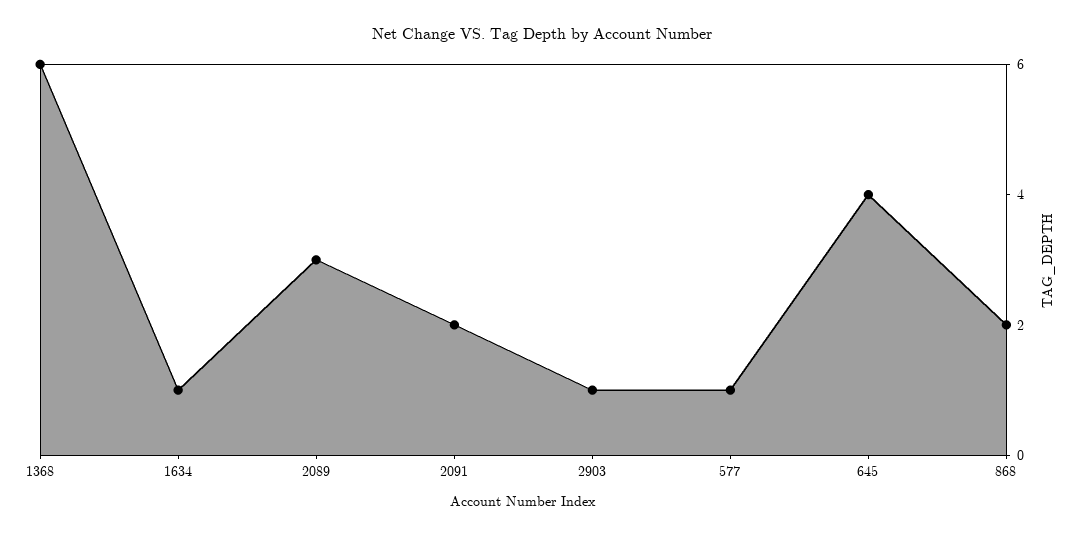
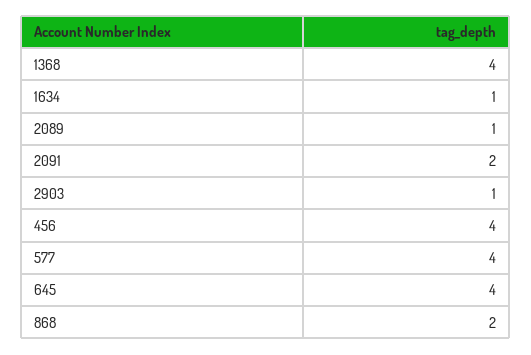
1368: 6 -> 4
2089: 3 -> 1
577: 1 -> 4
456: none -> 4

